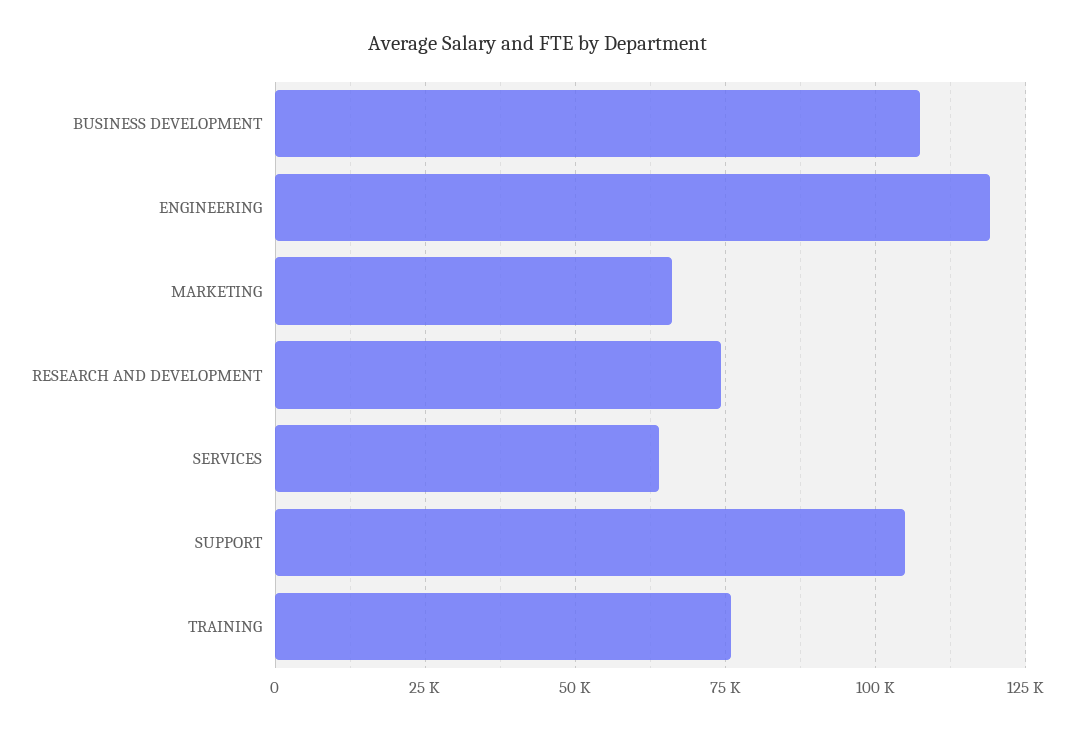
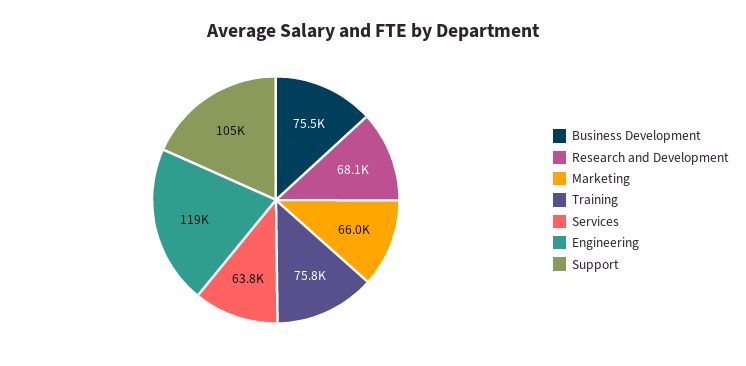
BUSINESS DEVELOPMENT: 107500 -> 75500
RESEARCH AND DEVELOPMENT: 75000 -> 68100

